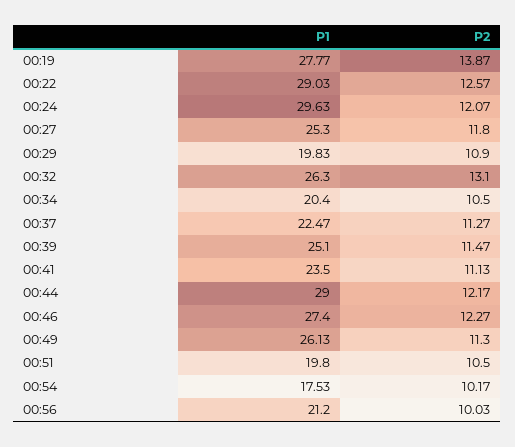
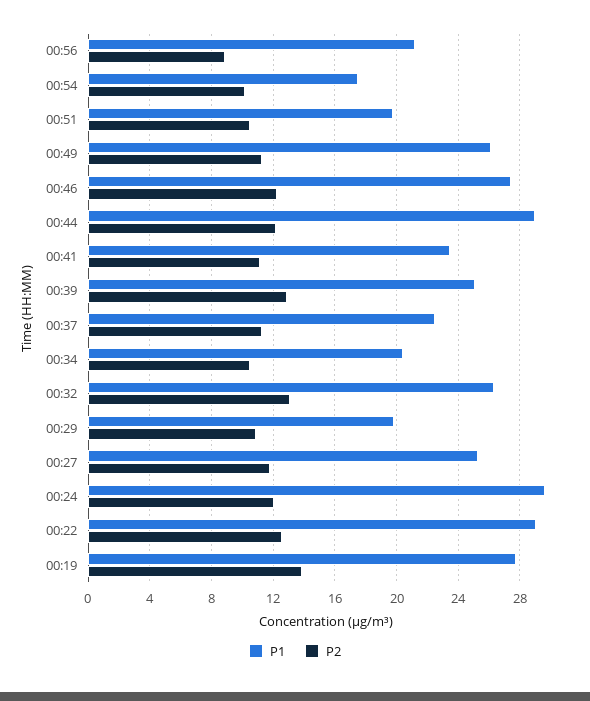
P2, 00:39: 11.47 -> 13
P2, 00:56: 10.03 -> 9

